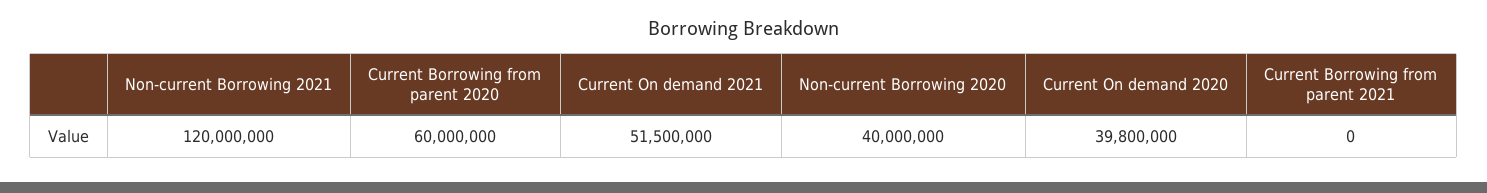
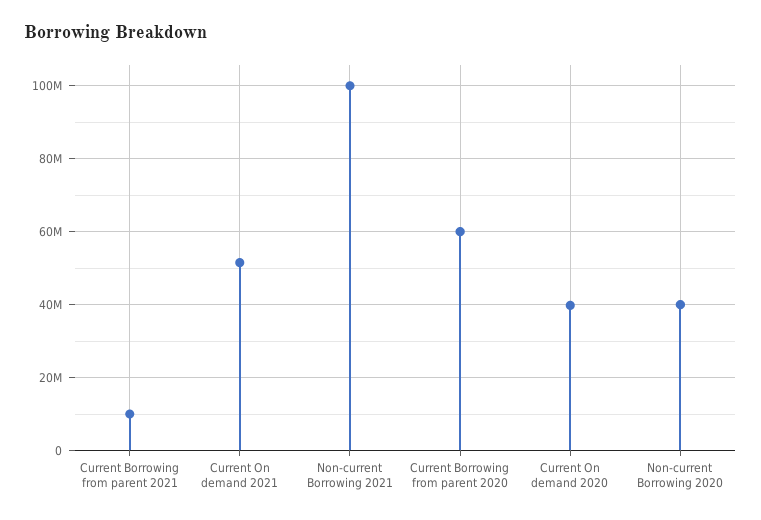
Non-current Borrowing 2021: 120000000 -> 100000000
Current Borrowing from parent 2021: 0 -> 10000000

